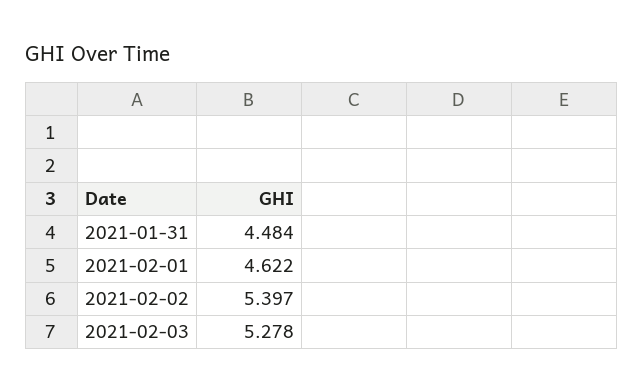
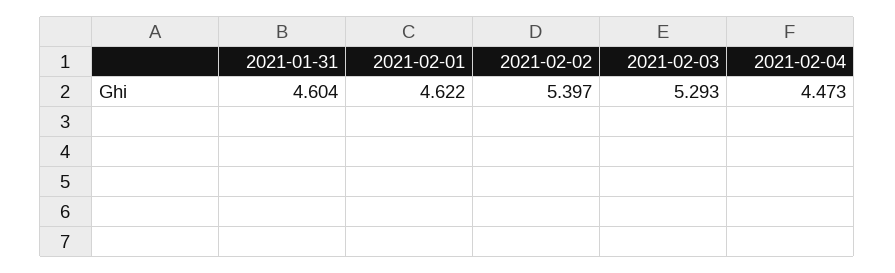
2021-01-31: 4.484 -> 4.604
2021-02-03: 5.278 -> 5.293
2021-02-04: none -> 4.473

